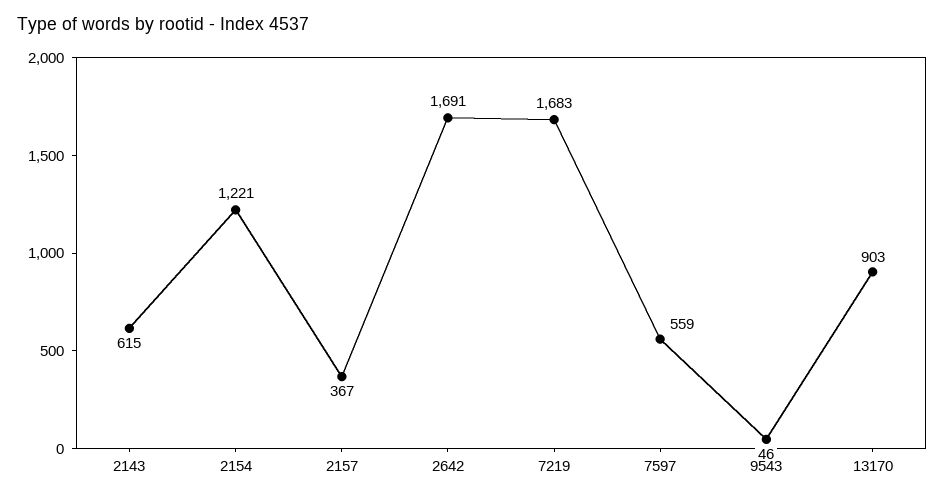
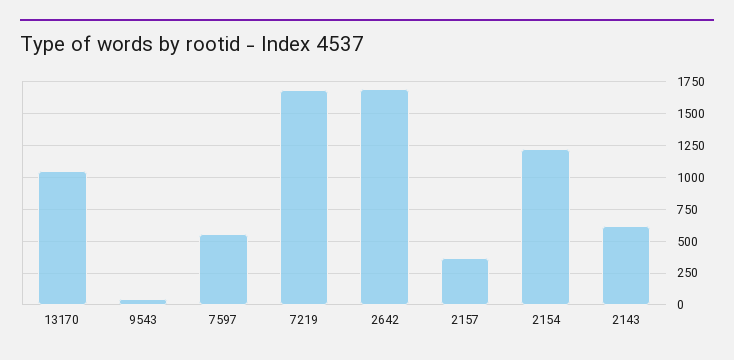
13170: 903 -> 1050

